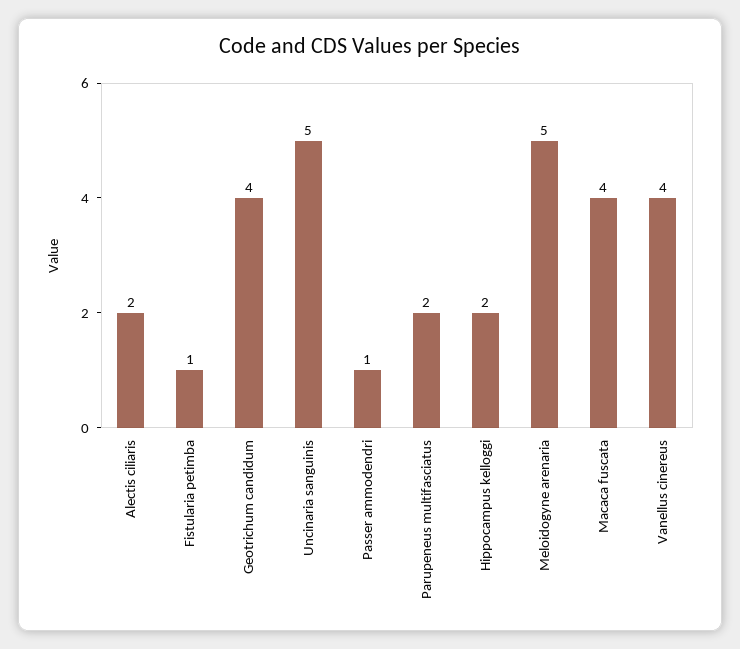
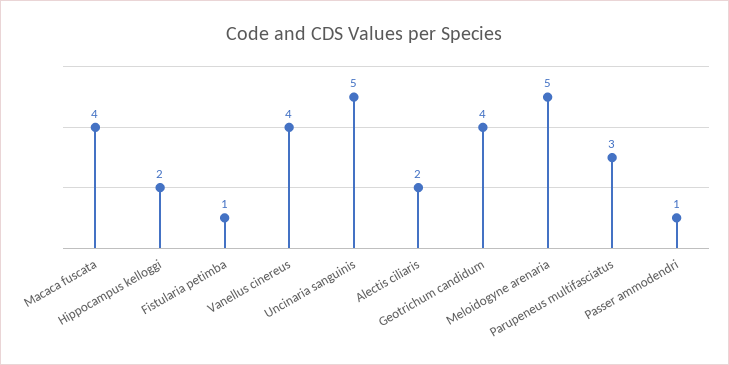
Parupeneus multifasciatus: 2 -> 3

